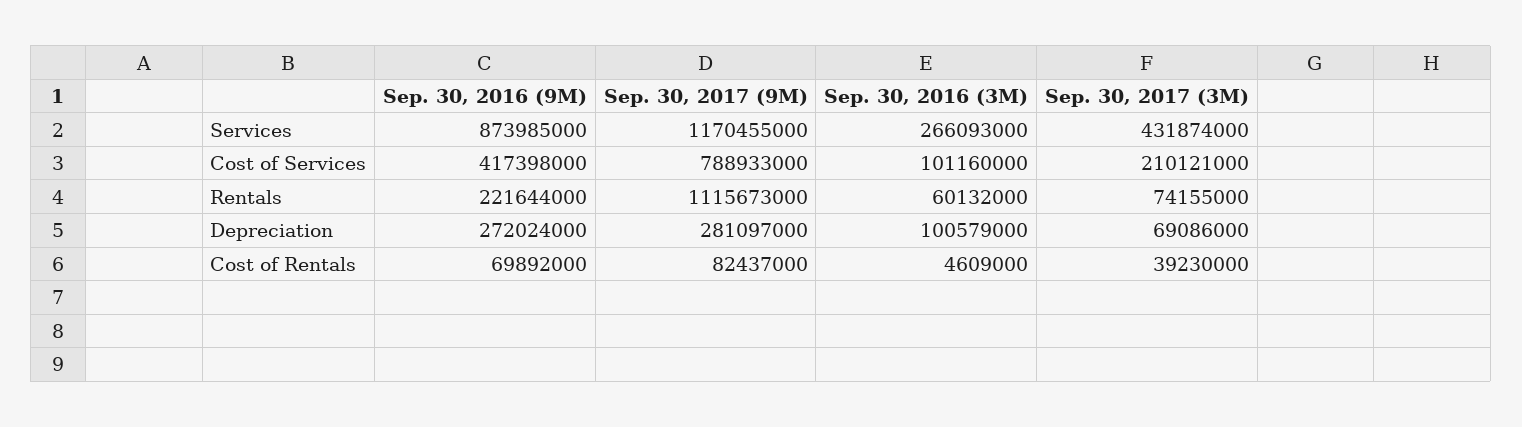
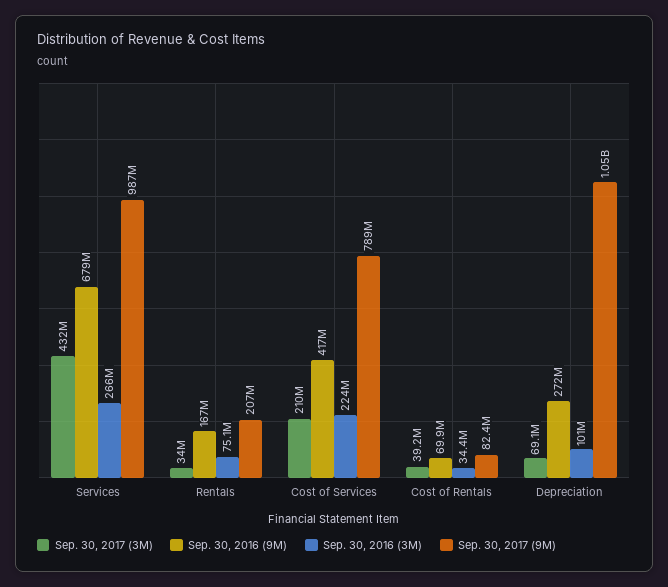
Sep. 30, 2016 (9M), Services: 873985000 -> 679000000
Sep. 30, 2017 (9M), Services: 1170455000 -> 987000000
Sep. 30, 2016 (3M), Cost of Services: 101160000 -> 224000000
Sep. 30, 2016 (9M), Rentals: 221644000 -> 167000000
Sep. 30, 2017 (9M), Rentals: 1115673000 -> 207000000
Sep. 30, 2016 (3M), Rentals: 60132000 -> 75100000
Sep. 30, 2017 (3M), Rentals: 74155000 -> 34000000
Sep. 30, 2017 (9M), Depreciation: 281097000 -> 1050000000
Sep. 30, 2016 (3M), Cost of Rentals: 4609000 -> 34400000

